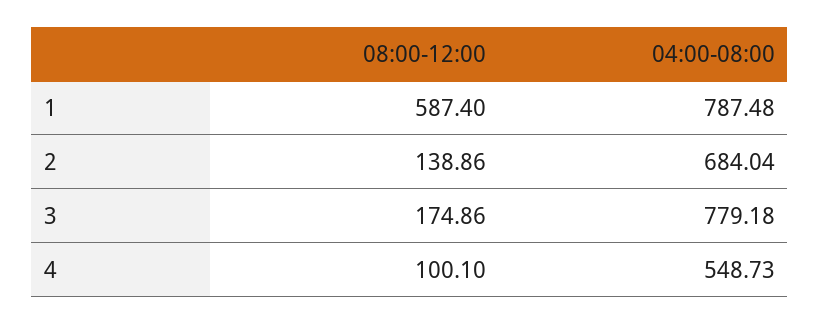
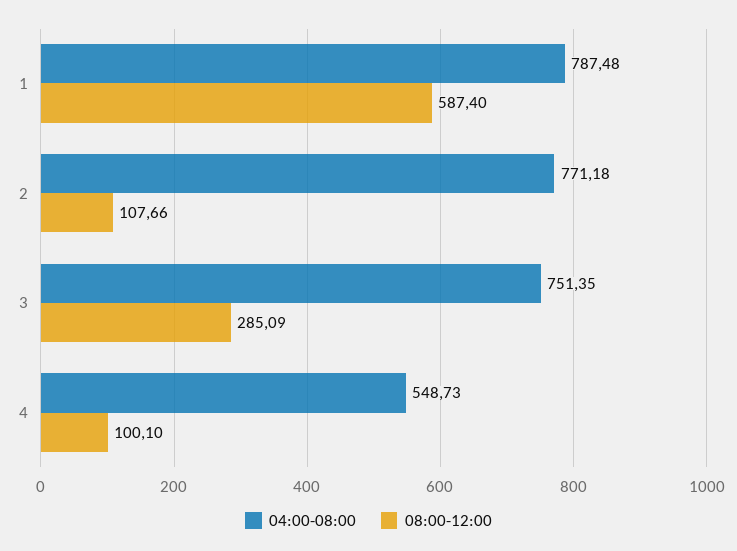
08:00-12:00, 2: 138.86 -> 107.66
04:00-08:00, 2: 684.04 -> 771.18
08:00-12:00, 3: 174.86 -> 285.09
04:00-08:00, 3: 779.18 -> 751.35

